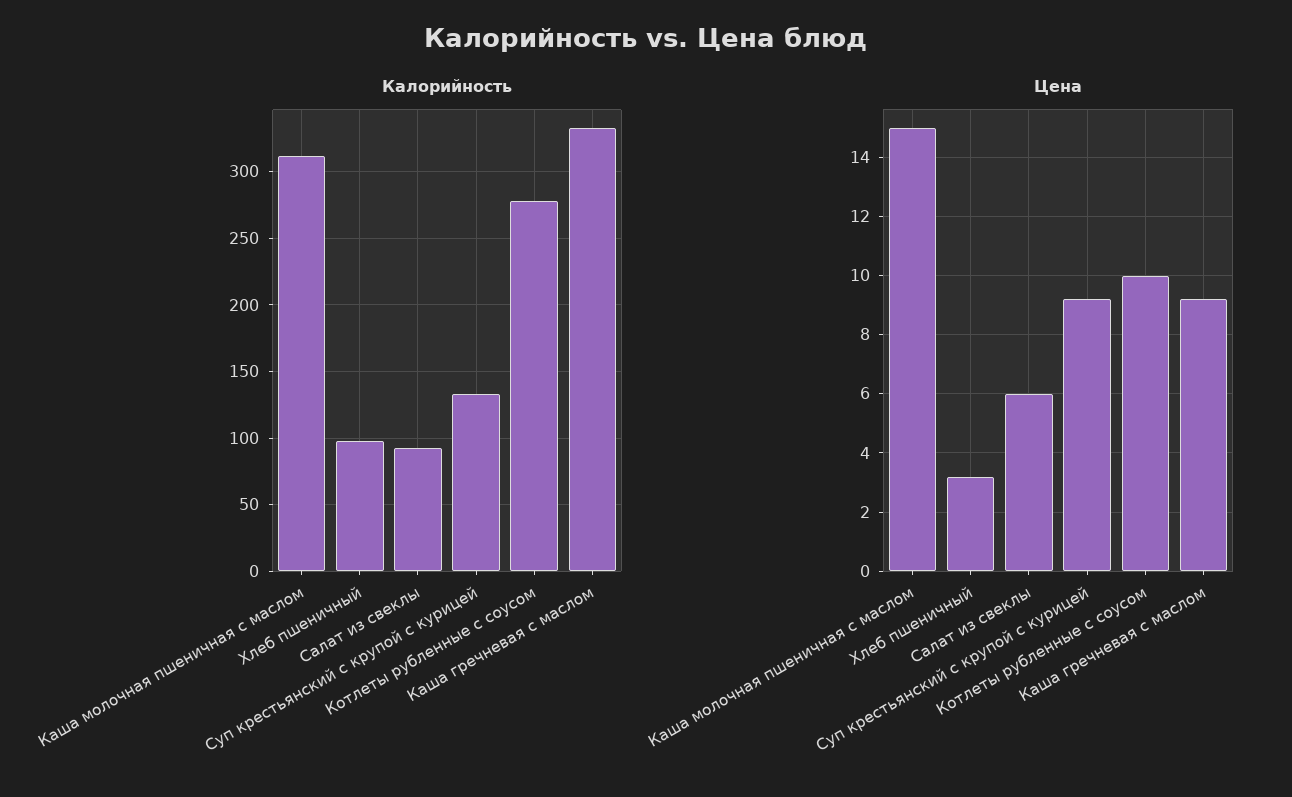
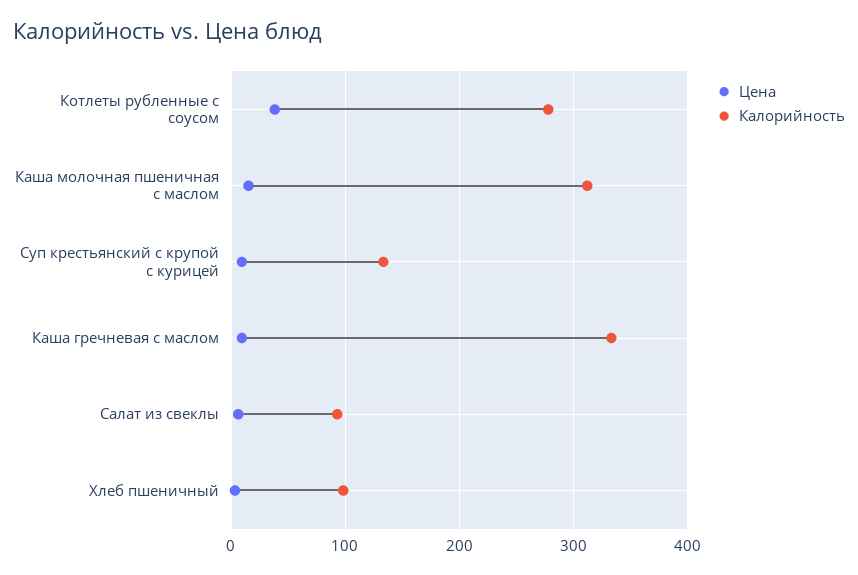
Цена, Котлеты рубленные с соусом: 10 -> 40

